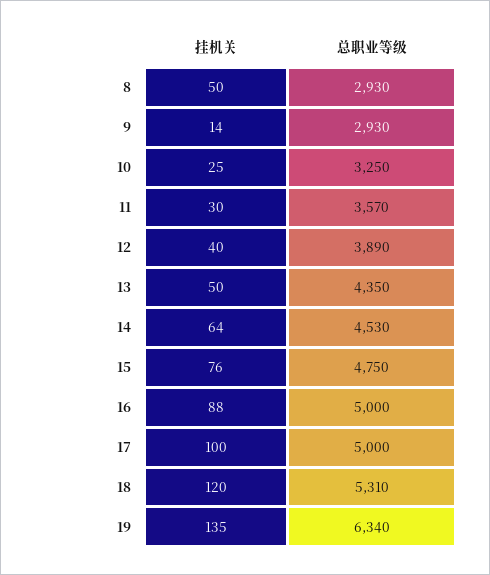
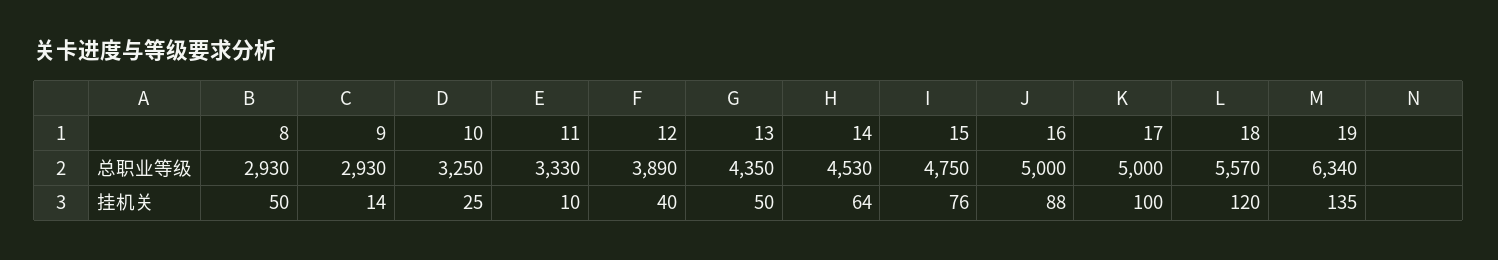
挂机关, 11: 30 -> 10
总职业等级, 11: 3570 -> 3330
总职业等级, 18: 5310 -> 5570

